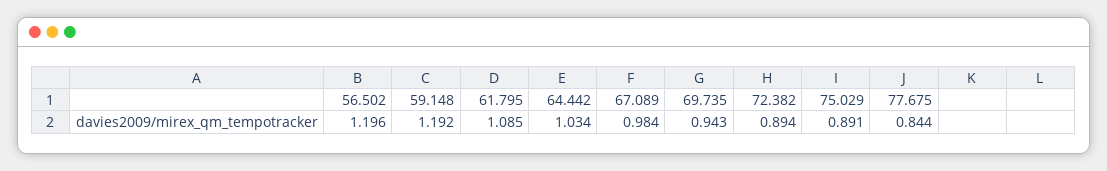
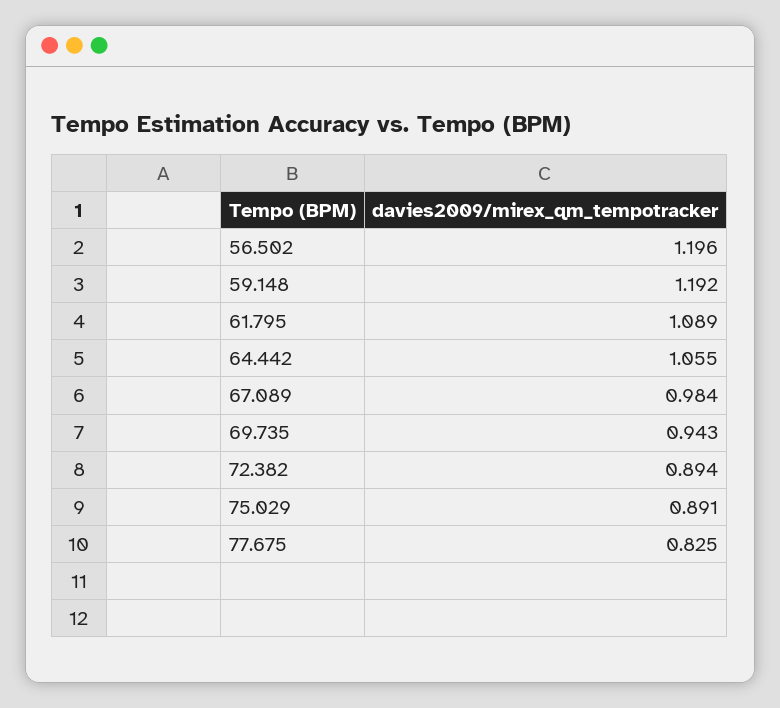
61.795: 1.085 -> 1.089
64.442: 1.034 -> 1.055
77.675: 0.844 -> 0.825

